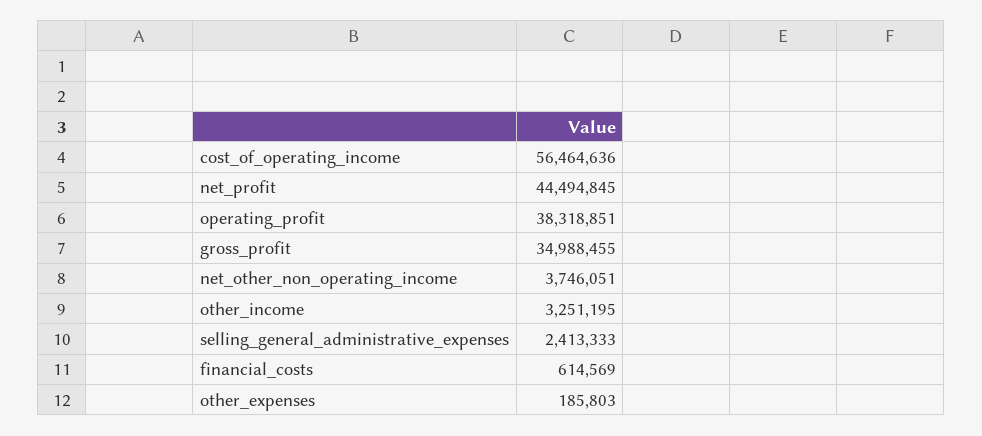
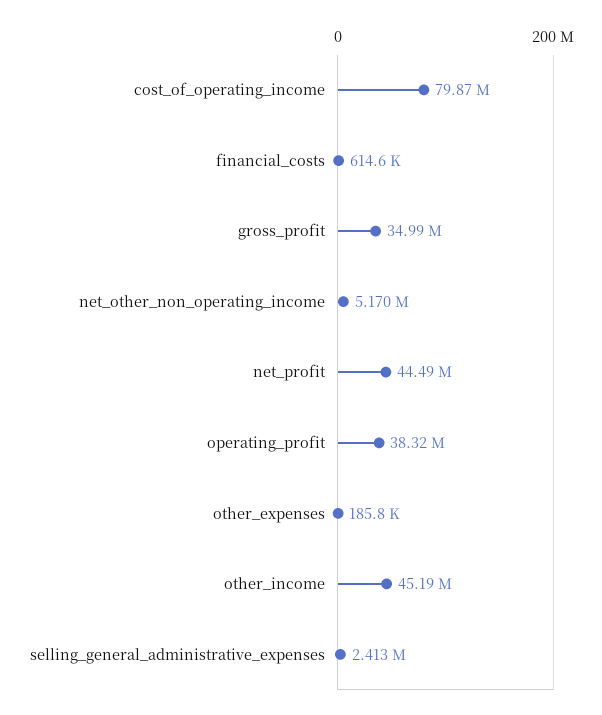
cost_of_operating_income: 56464636 -> 79870000
net_other_non_operating_income: 3746051 -> 5170000
other_income: 3251195 -> 45190000

